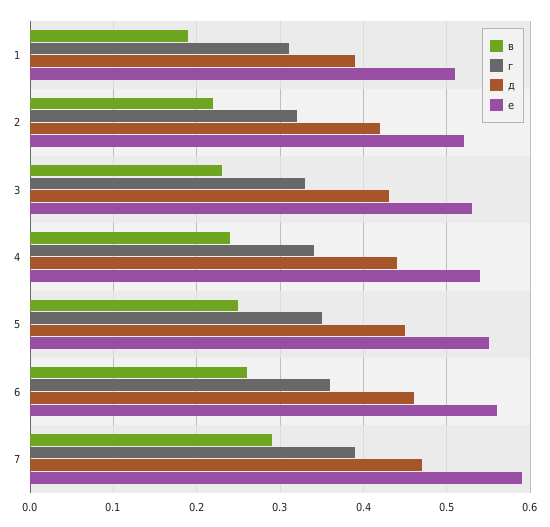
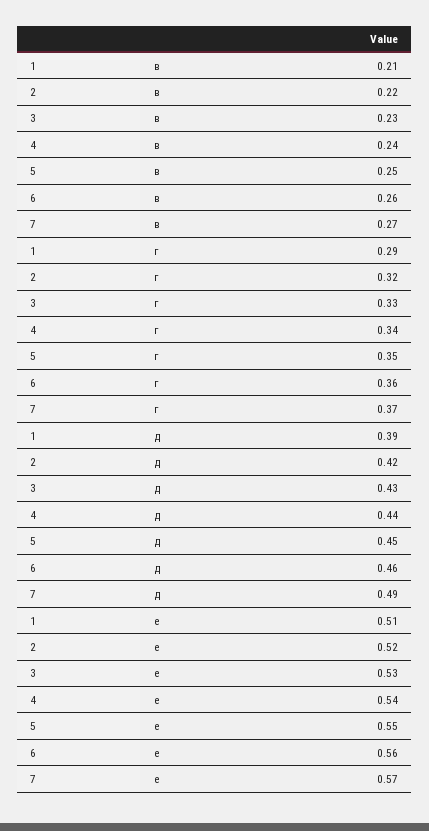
в, 1: 0.19 -> 0.21
г, 1: 0.31 -> 0.29
в, 7: 0.29 -> 0.27
г, 7: 0.39 -> 0.37
д, 7: 0.47 -> 0.49
е, 7: 0.59 -> 0.57

